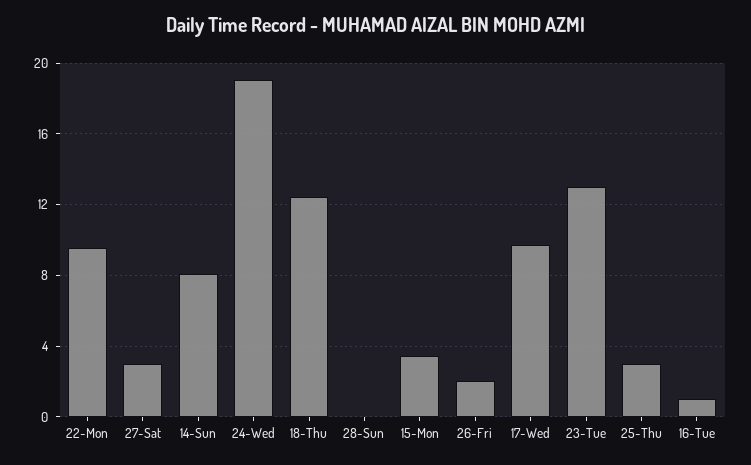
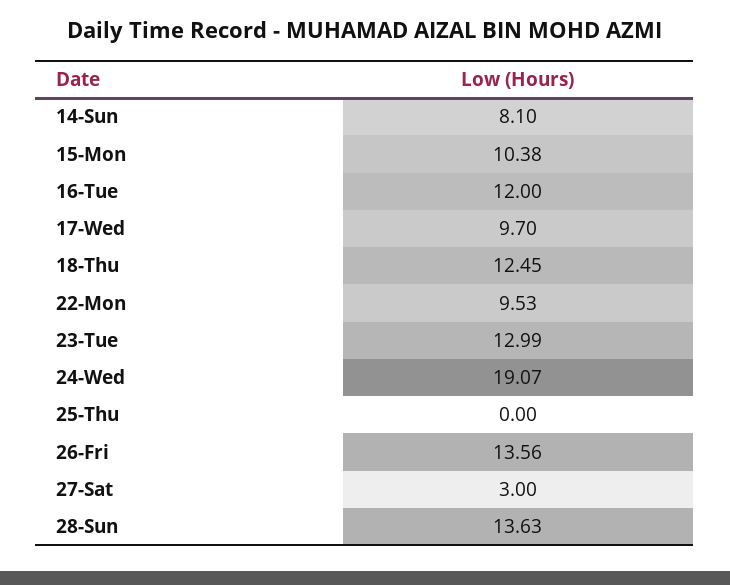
28-Sun: 0 -> 13.63
15-Mon: 3.5 -> 10.38
26-Fri: 2 -> 13.56
25-Thu: 3 -> 0
16-Tue: 1 -> 12

